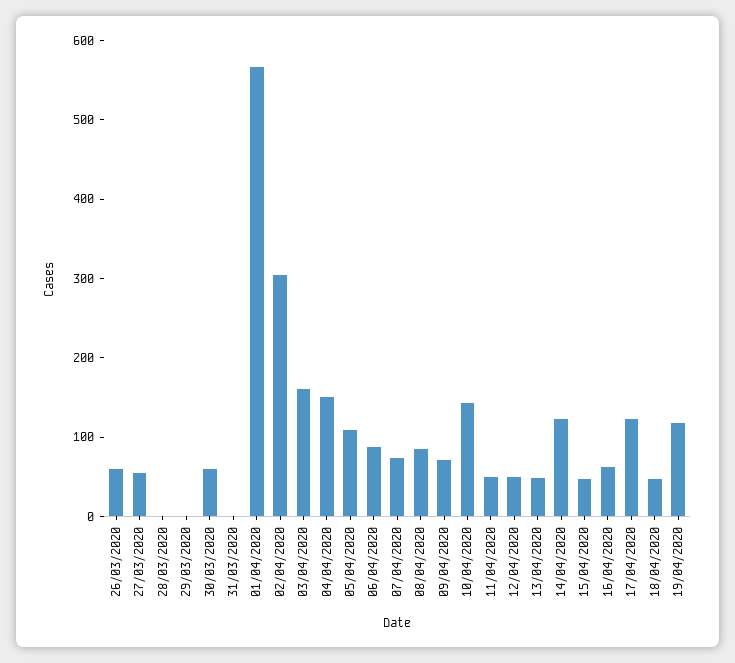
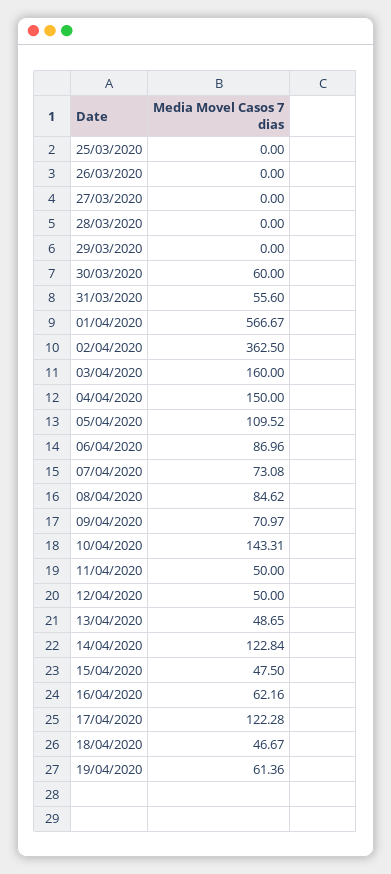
26/03/2020: 60 -> 0
27/03/2020: 60 -> 0
31/03/2020: 0 -> 55.6
02/04/2020: 300 -> 362.5
19/04/2020: 120 -> 61.36
25/03/2020: none -> 0

